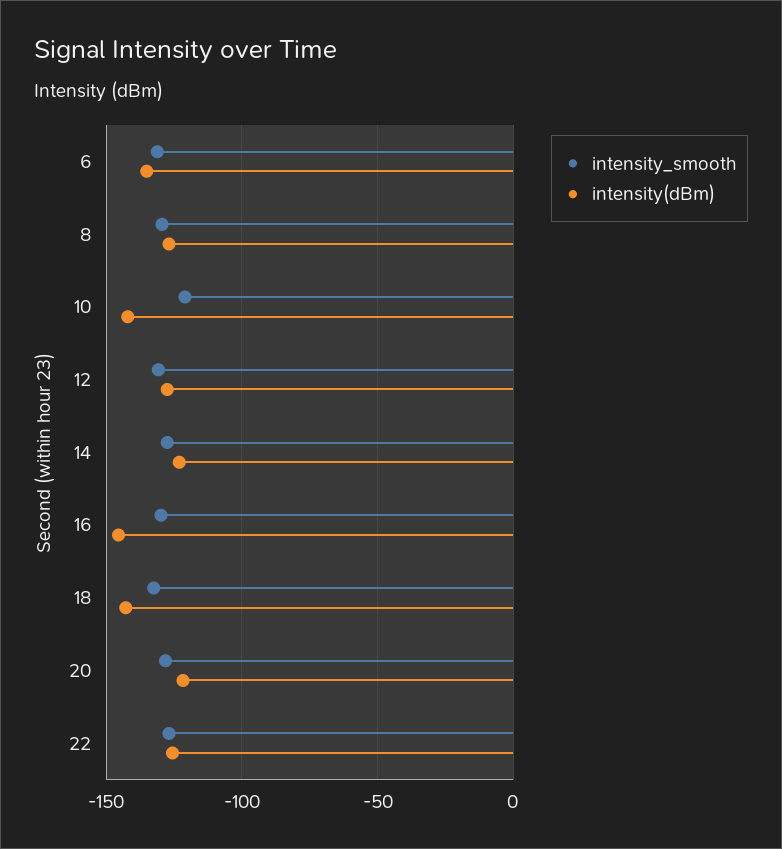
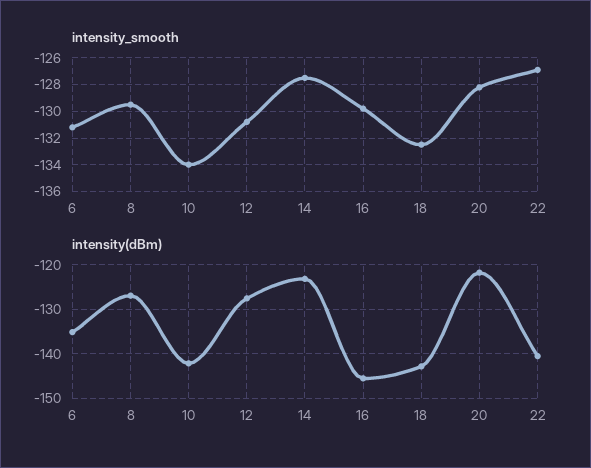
intensity_smooth, 10: -120 -> -134
intensity(dBm), 22: -125 -> -140

